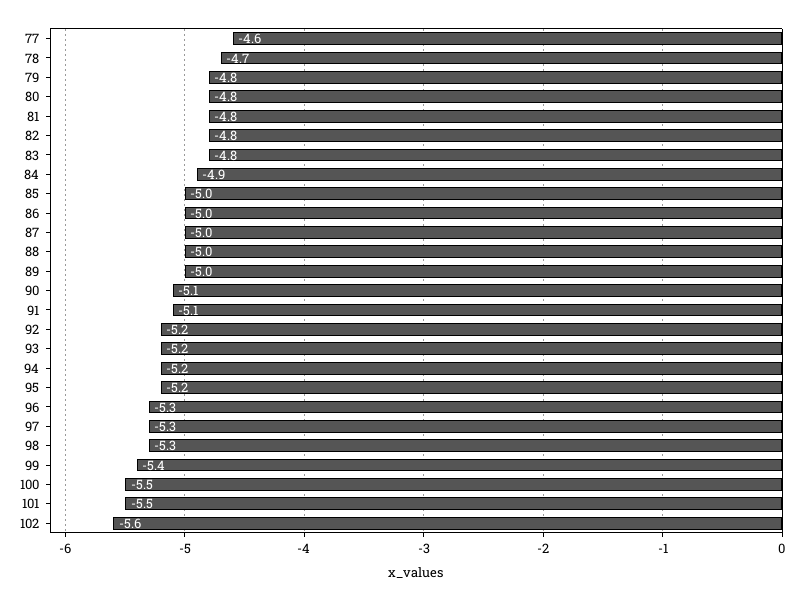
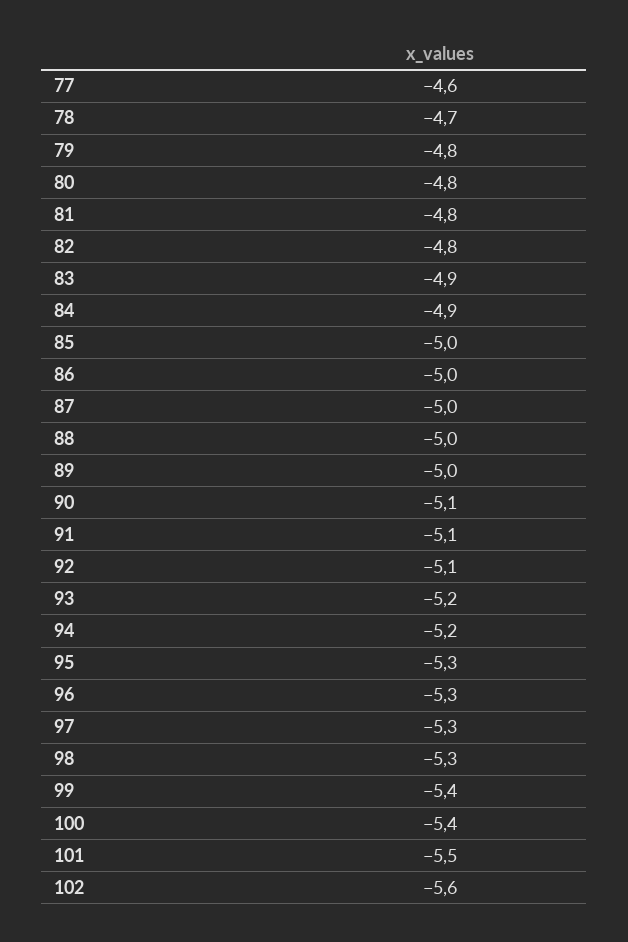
83: -4.8 -> -4.9
92: -5.2 -> -5.1
95: -5.2 -> -5.3
100: -5.5 -> -5.4

